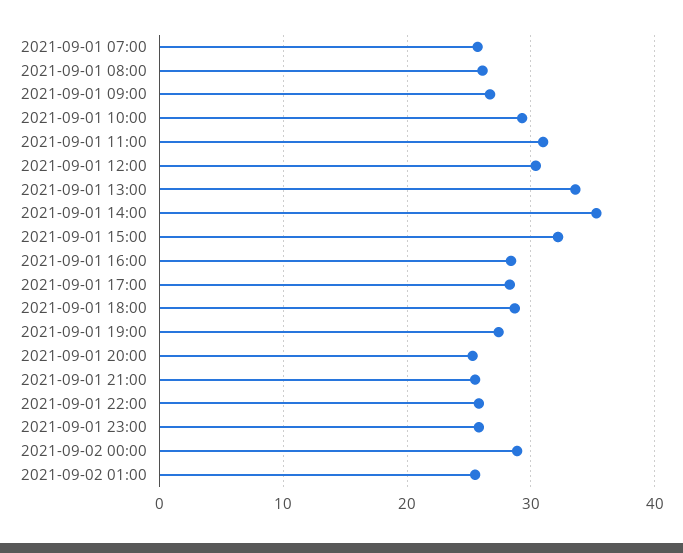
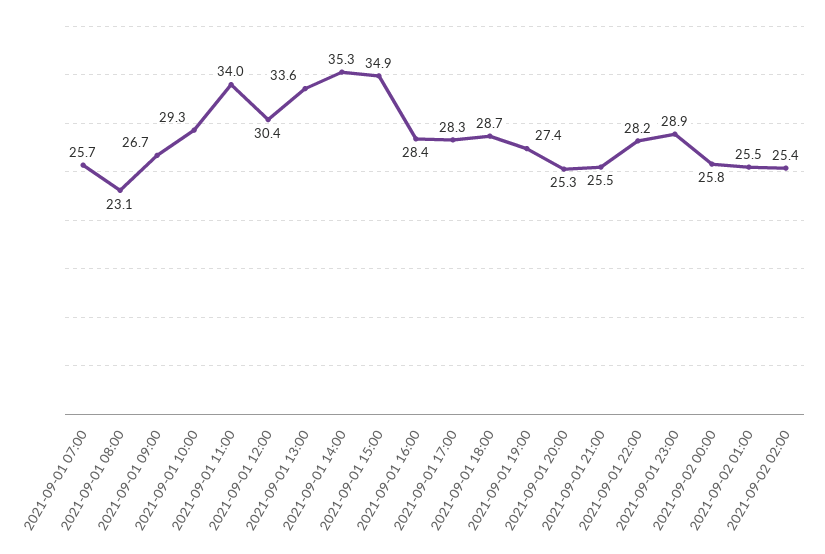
2021-09-01 08:00: 26 -> 23.1
2021-09-01 11:00: 31 -> 34
2021-09-01 15:00: 32 -> 34.9
2021-09-01 22:00: 26 -> 28.2
2021-09-01 23:00: 26 -> 28.9
2021-09-02 00:00: 29 -> 25.8
2021-09-02 02:00: none -> 25.4

